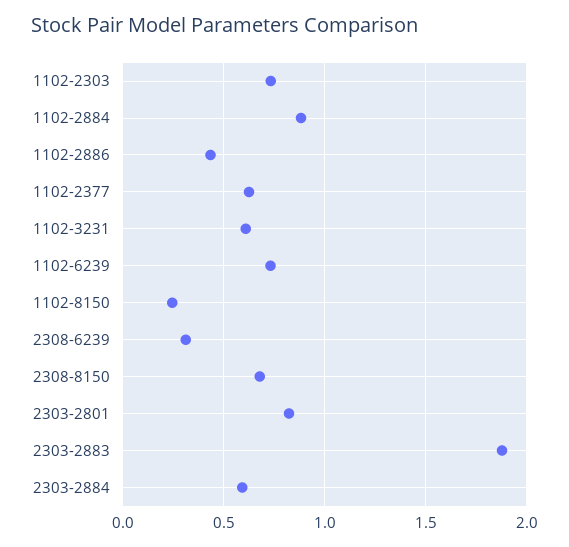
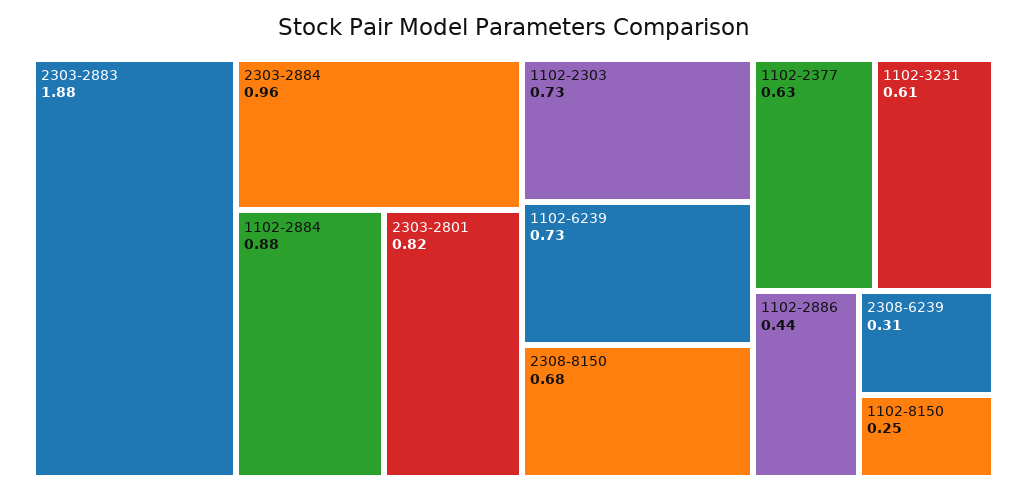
2303-2884: 0.6 -> 0.96

